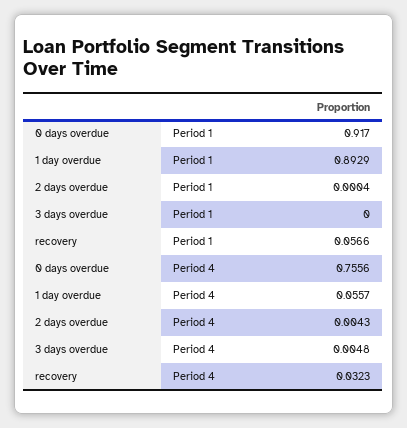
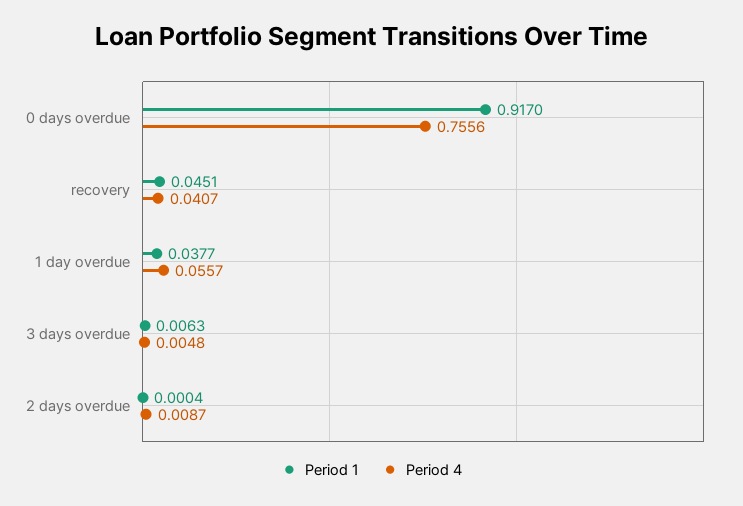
Period 1, 1 day overdue: 0.8929 -> 0.0377
Period 1, 3 days overdue: 0 -> 0.0063
Period 1, recovery: 0.0566 -> 0.0451
Period 4, 2 days overdue: 0.0043 -> 0.0087
Period 4, recovery: 0.0323 -> 0.0407

